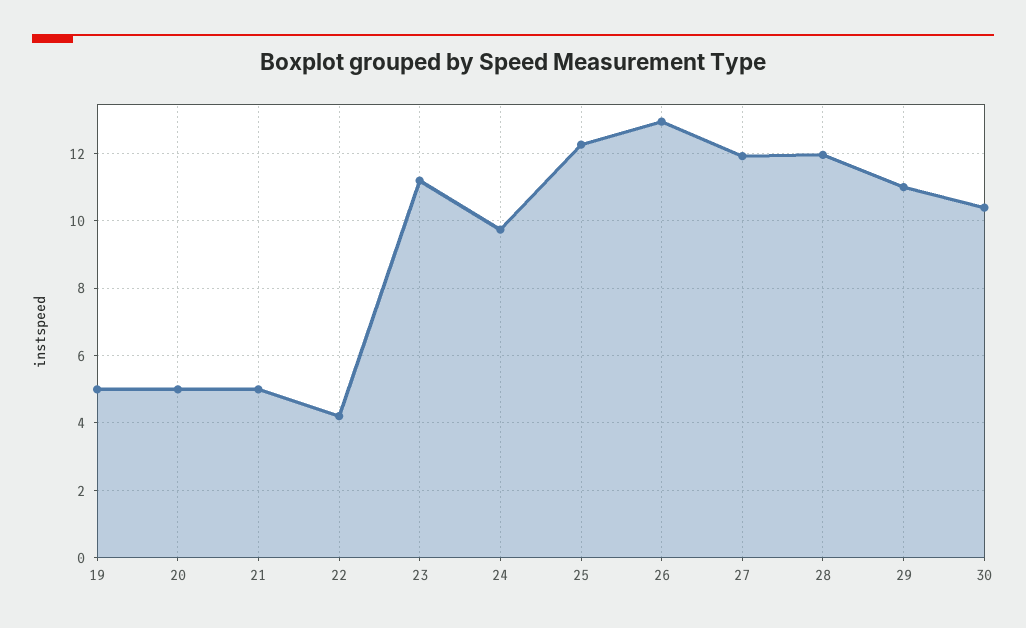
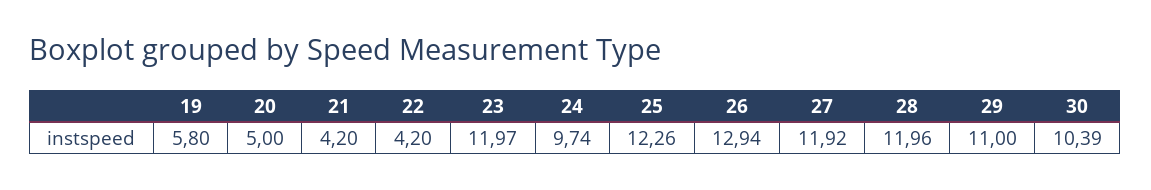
19: 5 -> 5.8
21: 5 -> 4.2
23: 11.2 -> 11.97

